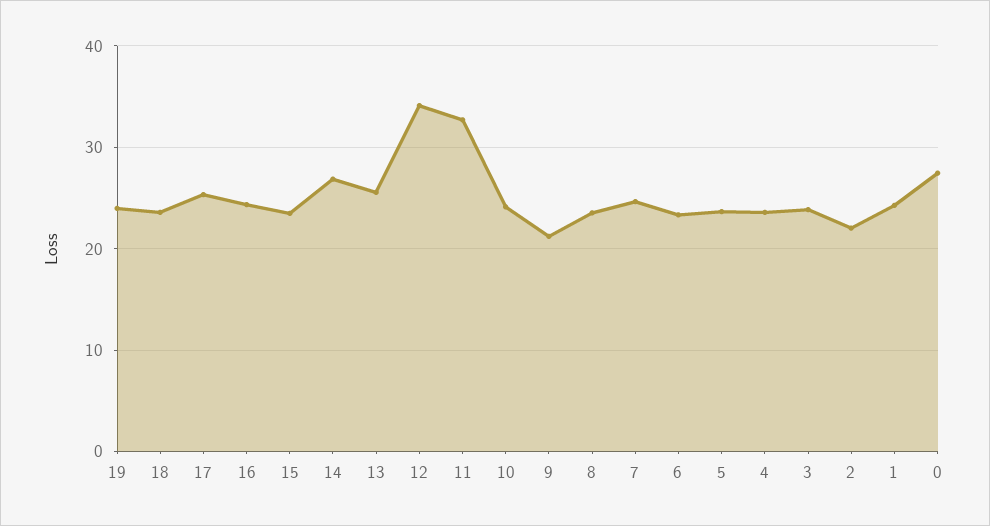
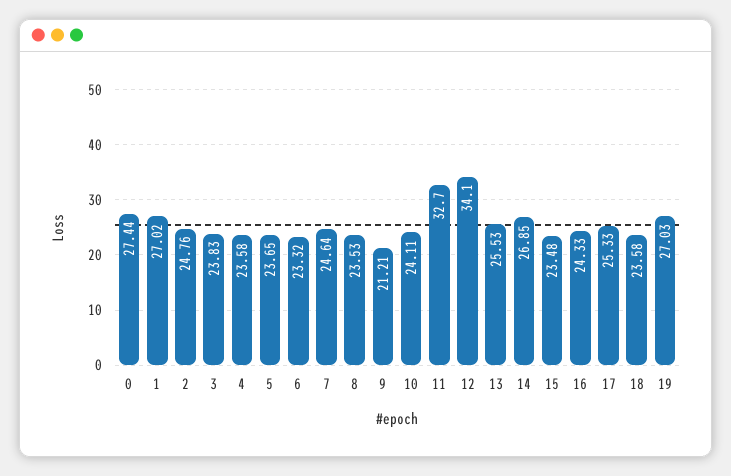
19: 24 -> 27.03
2: 22 -> 24.76
1: 24 -> 27.02

